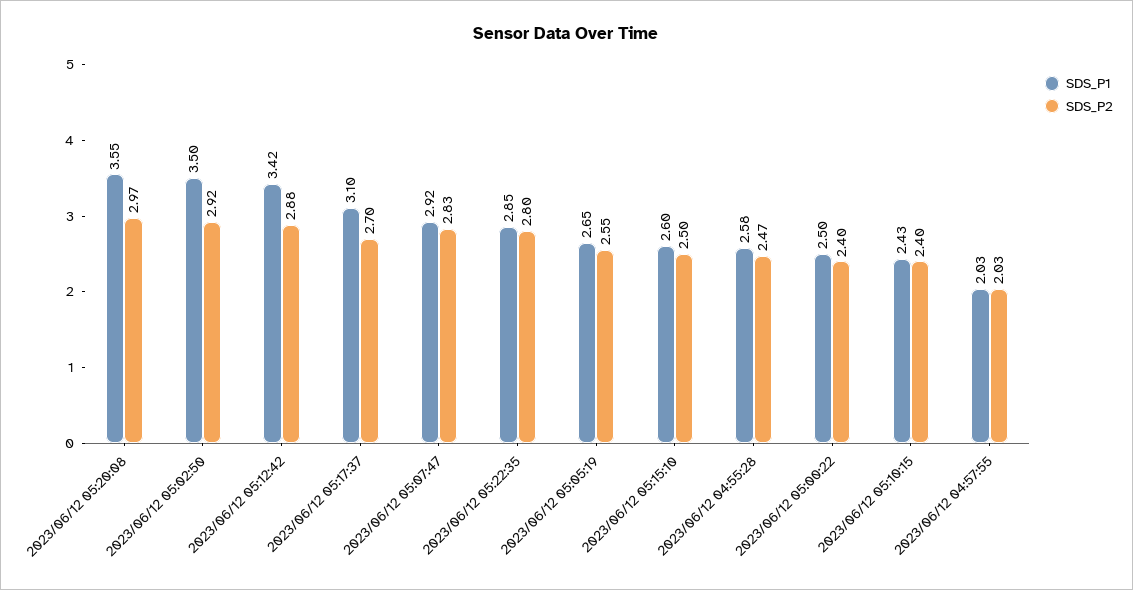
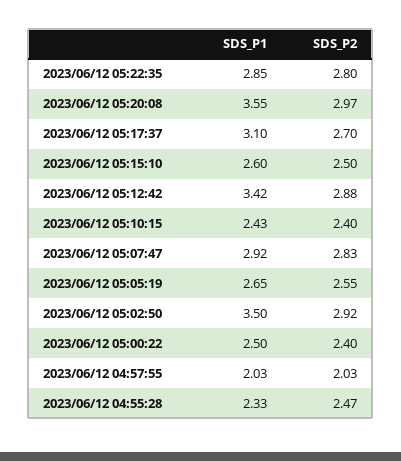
SDS_P1, 2023/06/12 04:55:28: 2.58 -> 2.33

